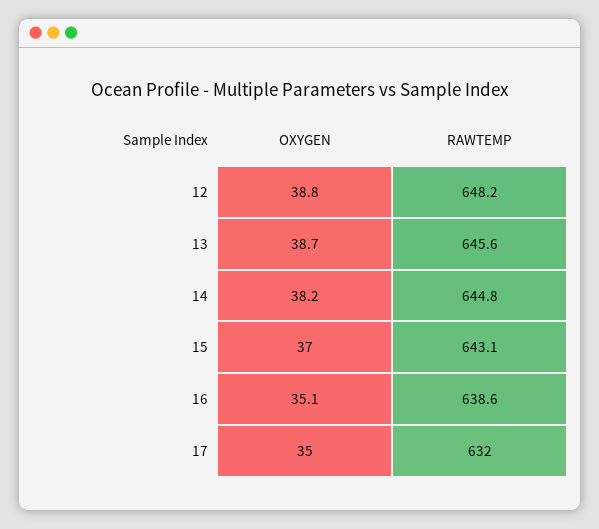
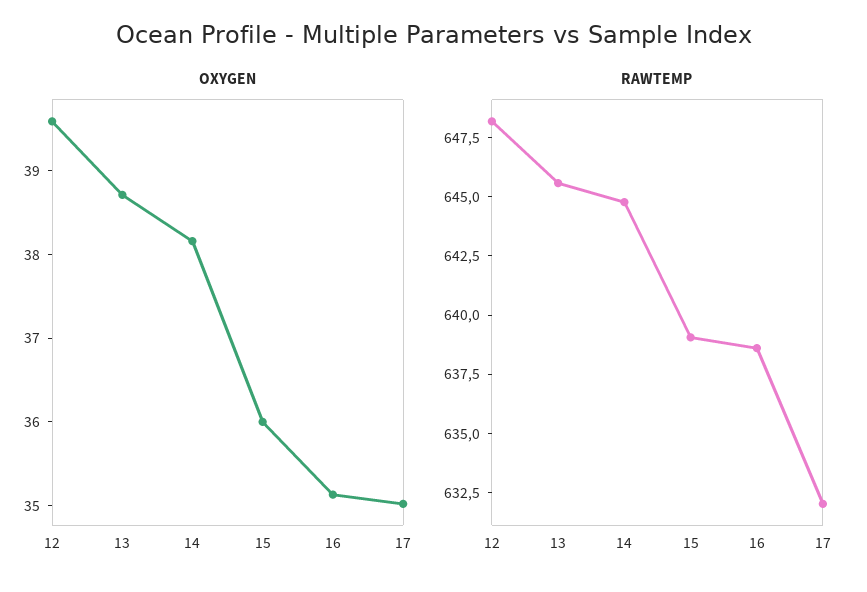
OXYGEN, 12: 38.8 -> 39.6
OXYGEN, 15: 37 -> 36
RAWTEMP, 15: 643.1 -> 639

